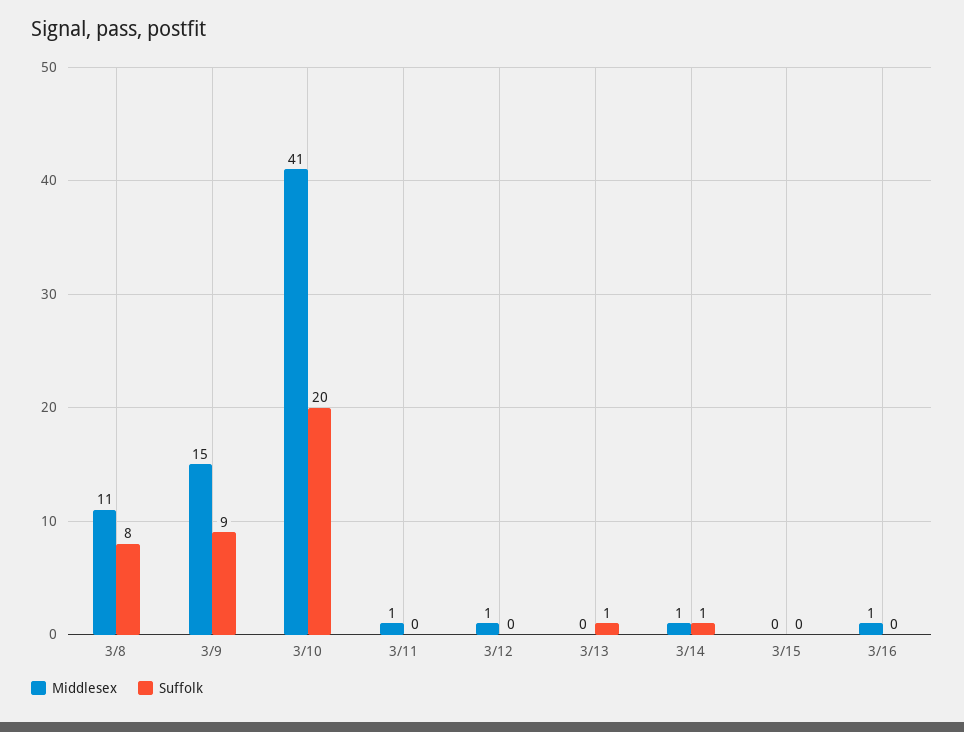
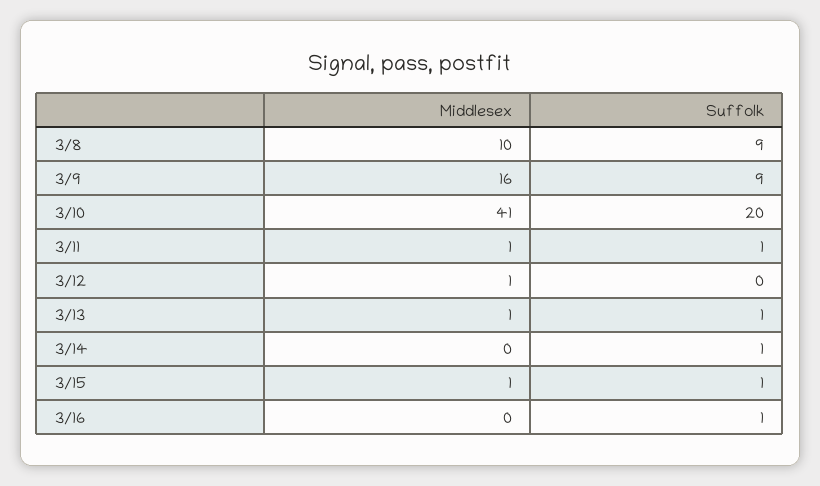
Middlesex, 3/8: 11 -> 10
Suffolk, 3/8: 8 -> 9
Middlesex, 3/9: 15 -> 16
Suffolk, 3/11: 0 -> 1
Middlesex, 3/13: 0 -> 1
Middlesex, 3/14: 1 -> 0
Middlesex, 3/15: 0 -> 1
Suffolk, 3/15: 0 -> 1
Middlesex, 3/16: 1 -> 0
Suffolk, 3/16: 0 -> 1

